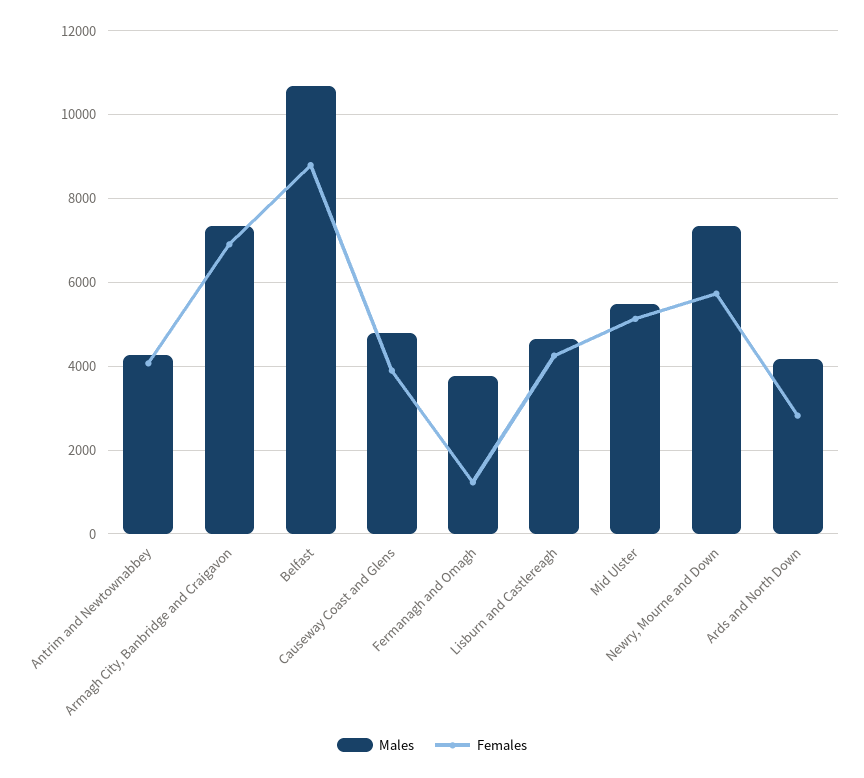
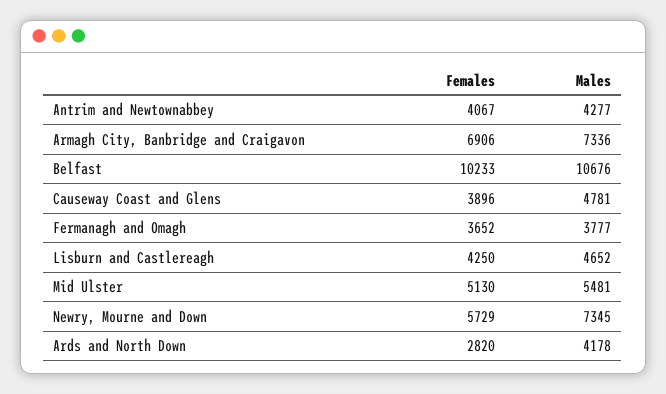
Females, Belfast: 8800 -> 10233
Females, Fermanagh and Omagh: 1200 -> 3652

